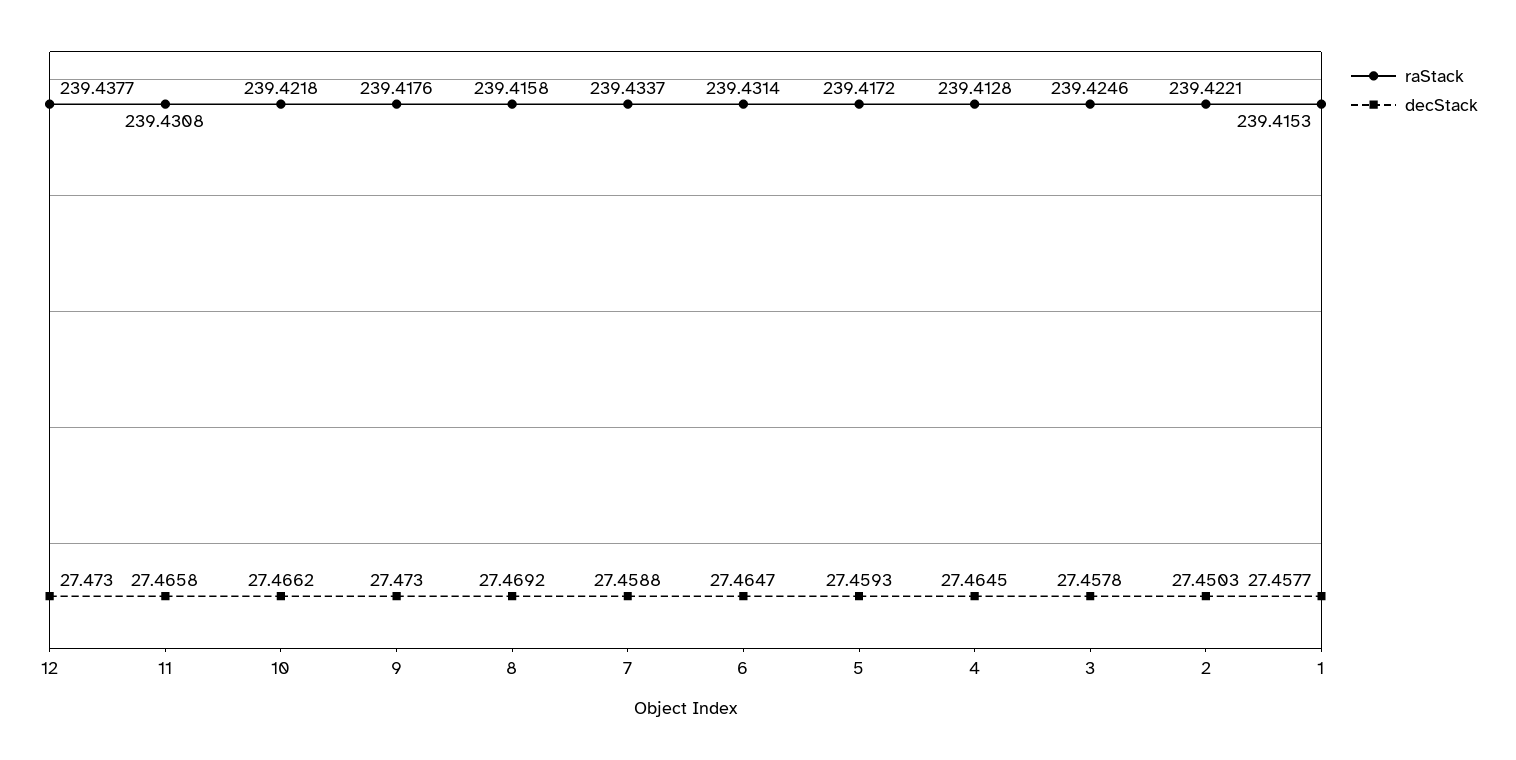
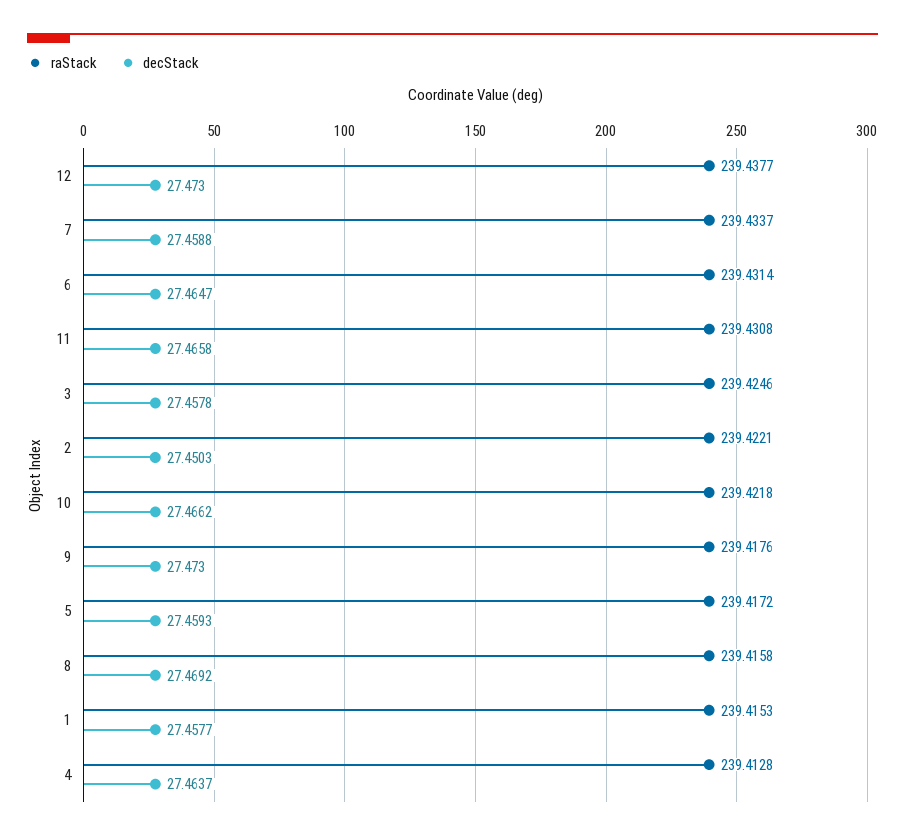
decStack, 4: 27.4645 -> 27.4637

